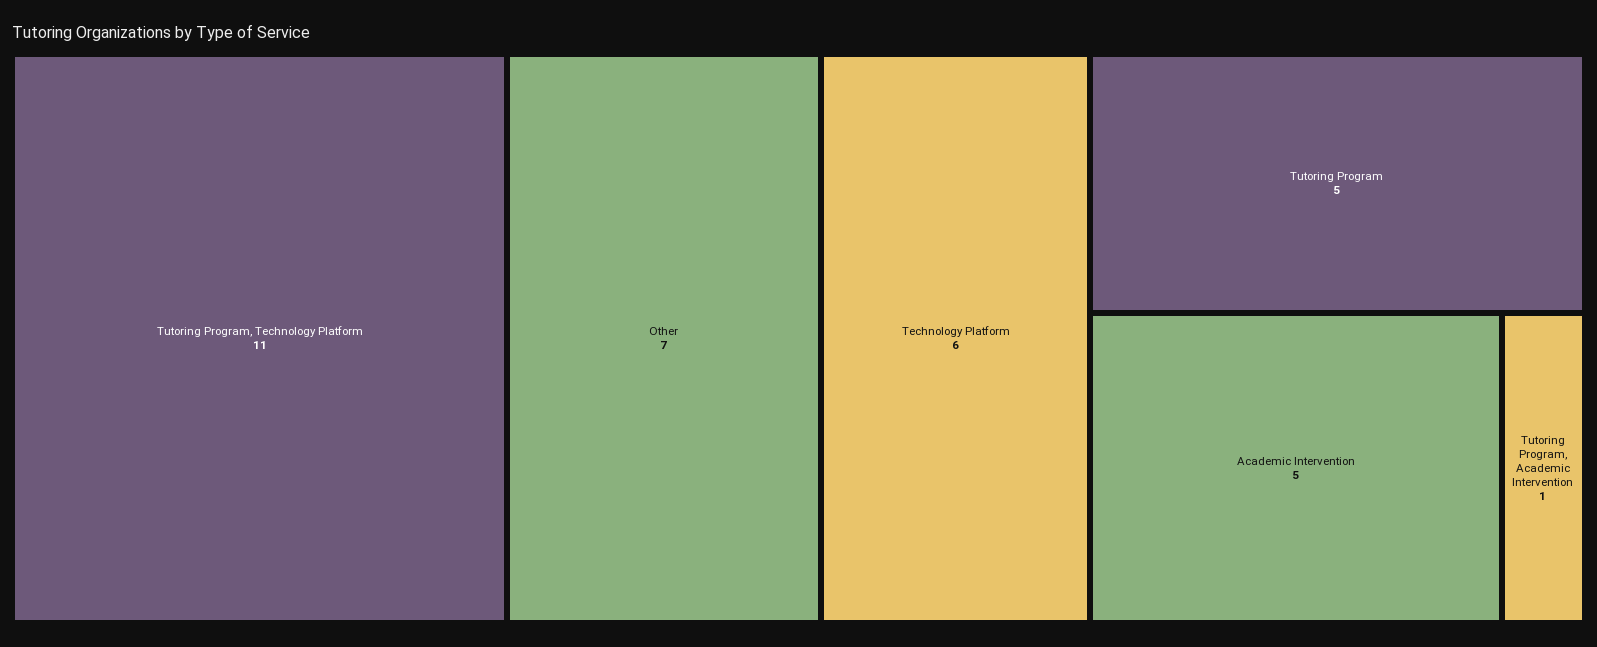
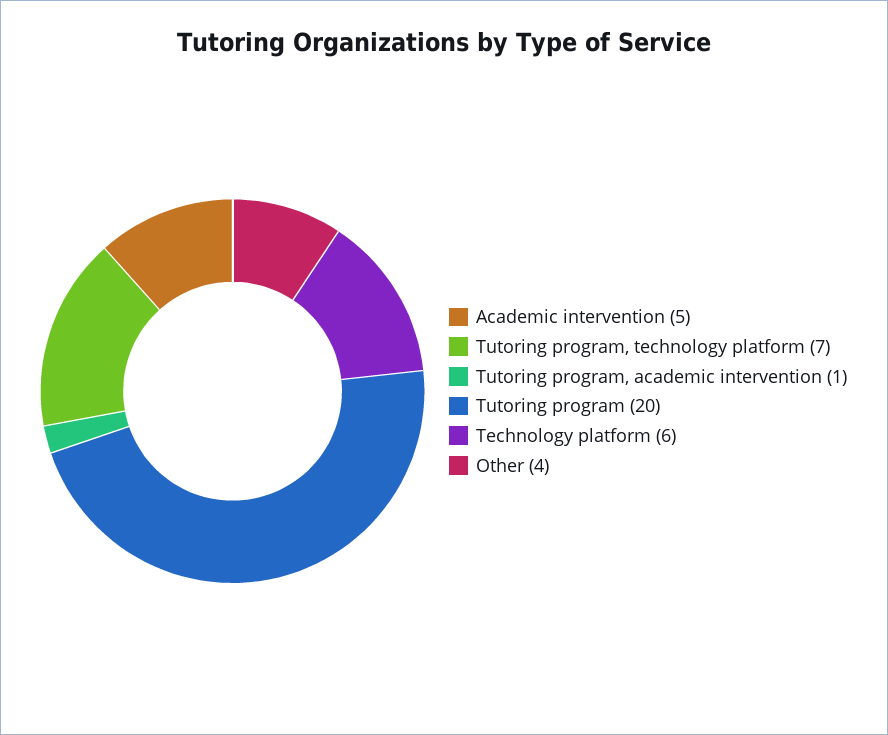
Tutoring Program, Technology Platform: 11 -> 7
Other: 7 -> 4
Tutoring Program: 5 -> 20

